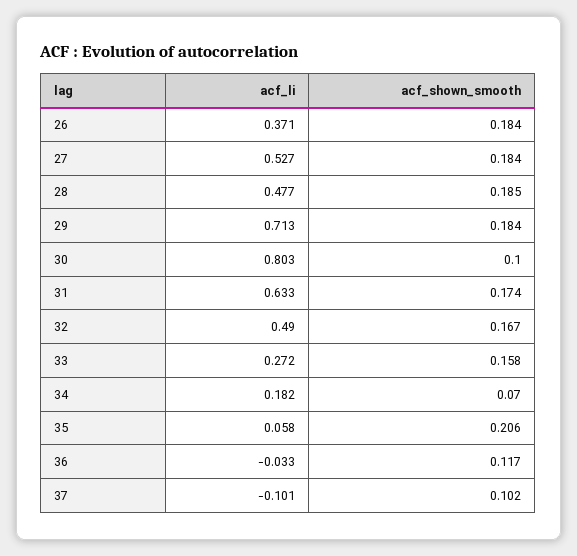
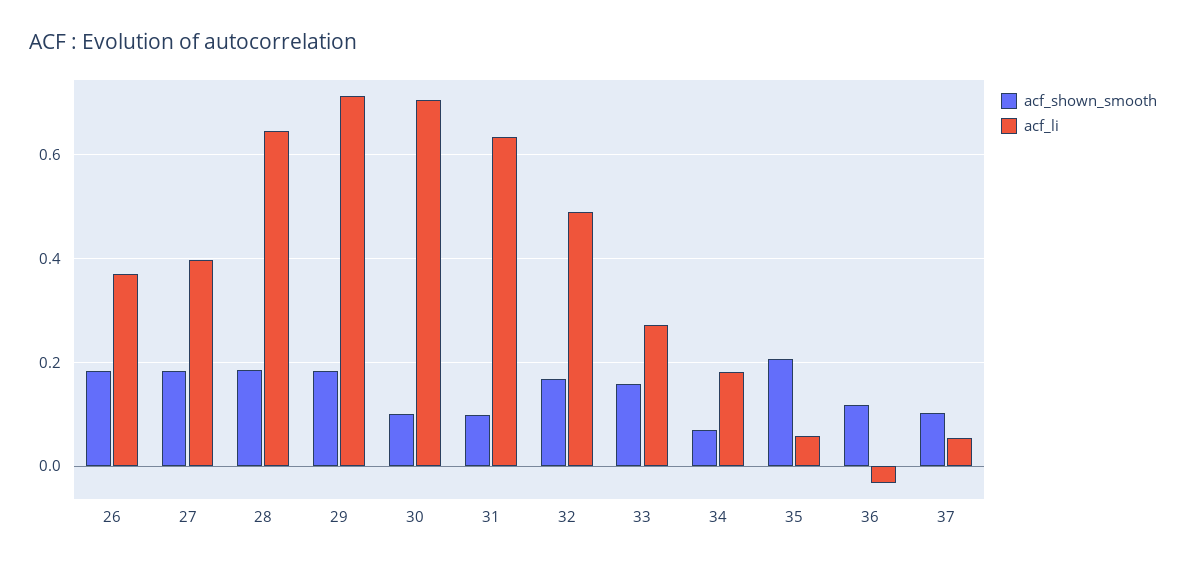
acf_li, 27: 0.527 -> 0.4
acf_li, 28: 0.477 -> 0.64
acf_li, 30: 0.803 -> 0.7
acf_shown_smooth, 31: 0.174 -> 0.1
acf_li, 37: -0.101 -> 0.06

